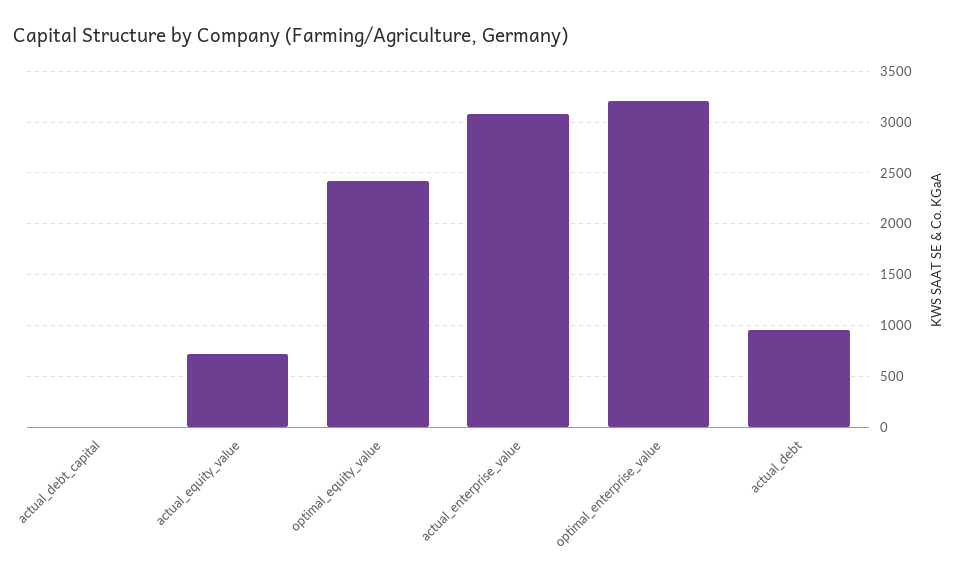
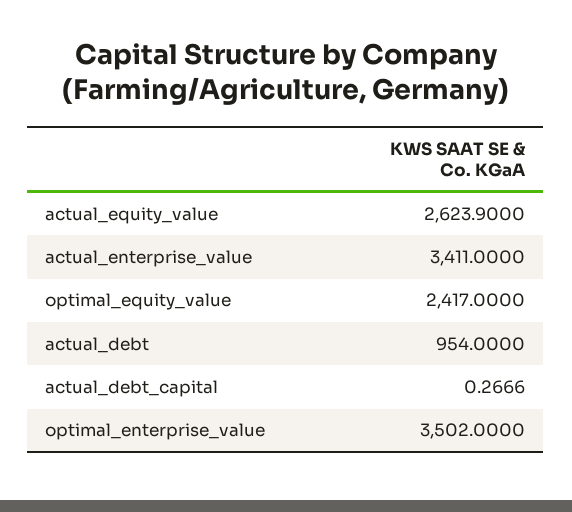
actual_equity_value: 700 -> 2623.9
actual_enterprise_value: 3100 -> 3411
optimal_enterprise_value: 3200 -> 3502

